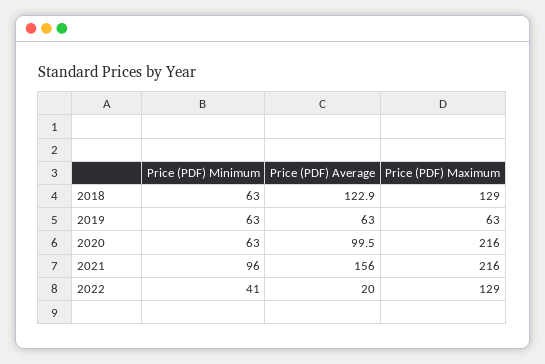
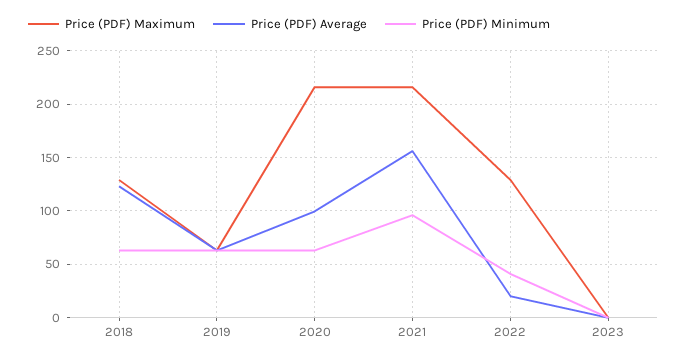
Price (PDF) Maximum, 2023: none -> 0
Price (PDF) Average, 2023: none -> 0
Price (PDF) Minimum, 2023: none -> 0

